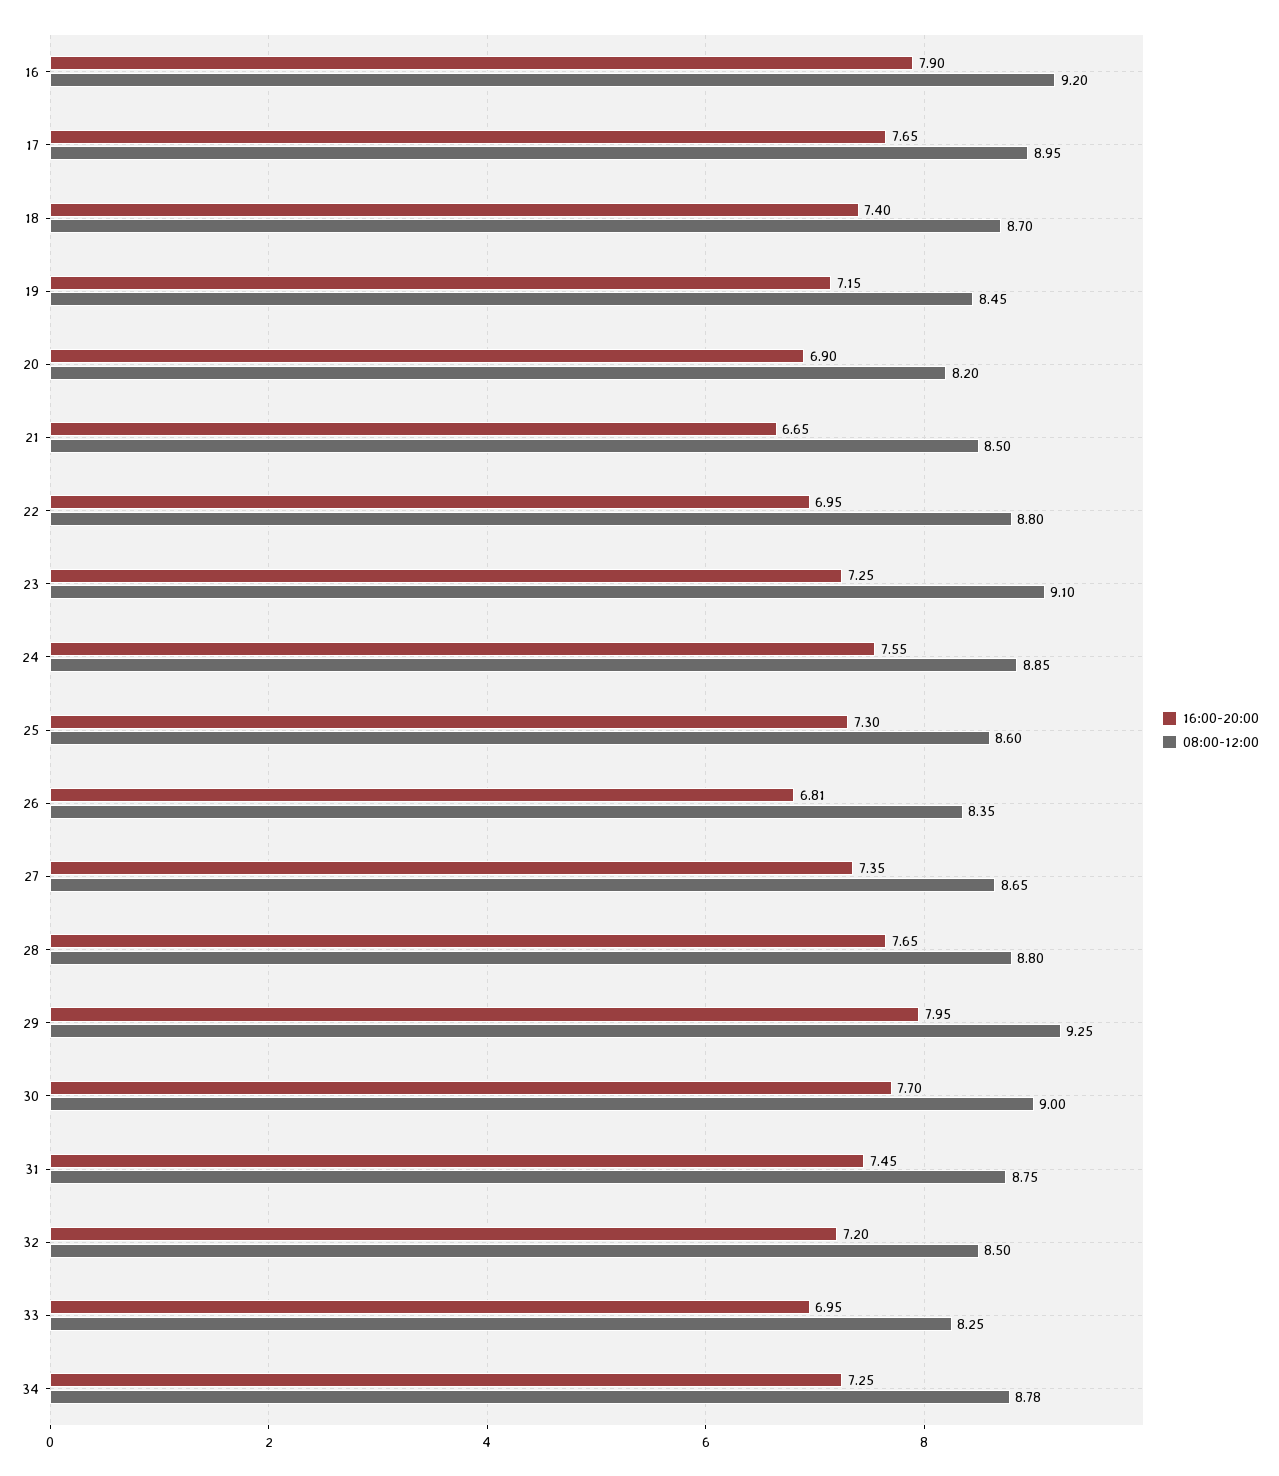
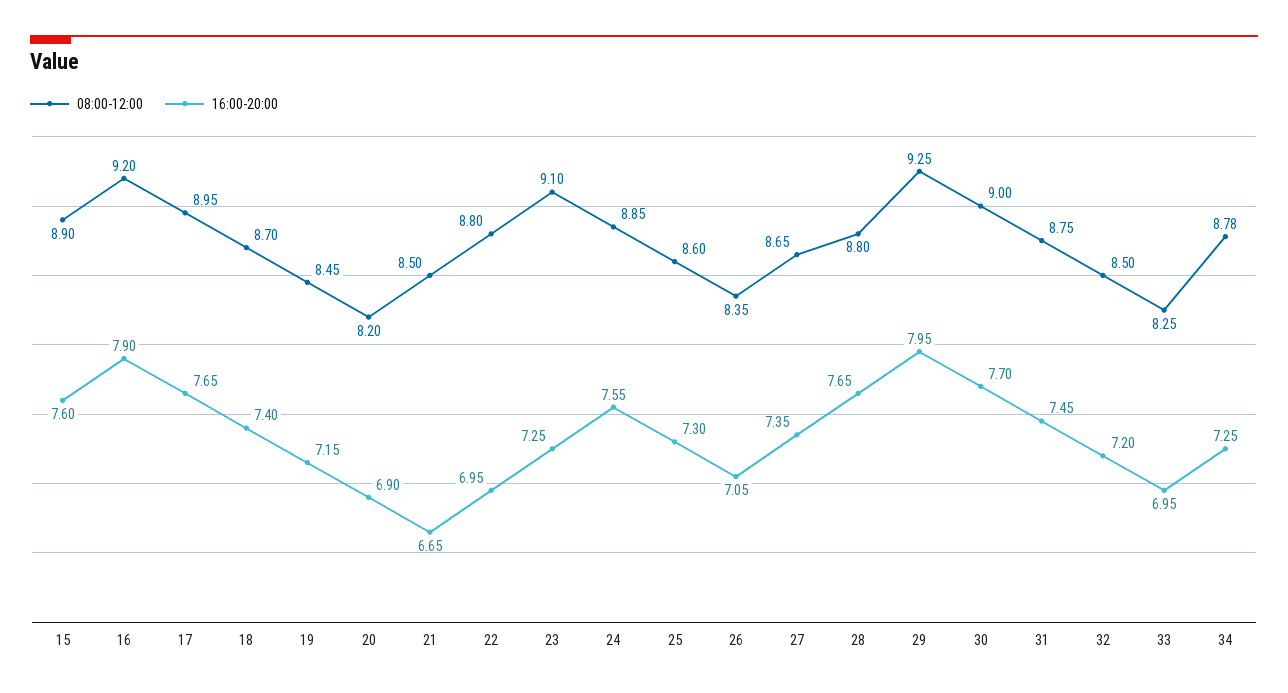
16:00-20:00, 26: 6.81 -> 7.05
08:00-12:00, 15: none -> 8.9
16:00-20:00, 15: none -> 7.6

